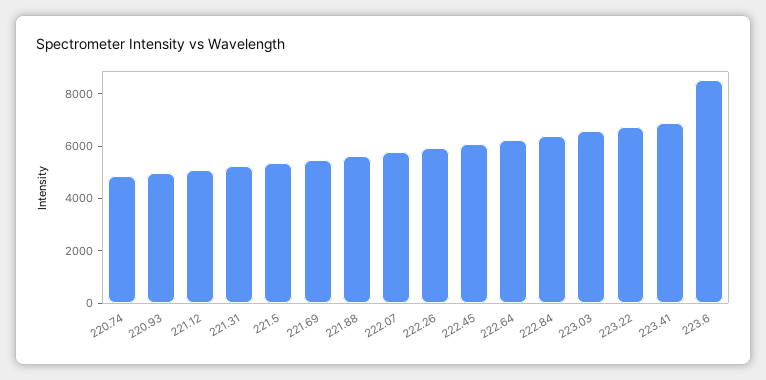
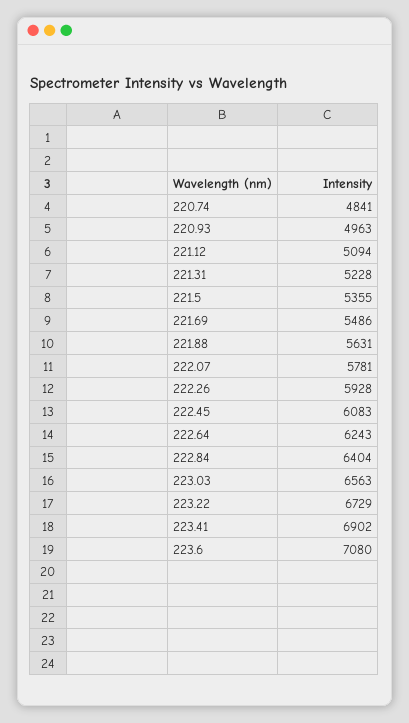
223.6: 8500 -> 7080

